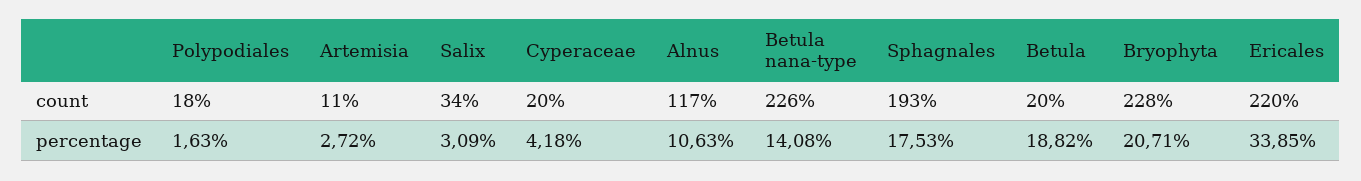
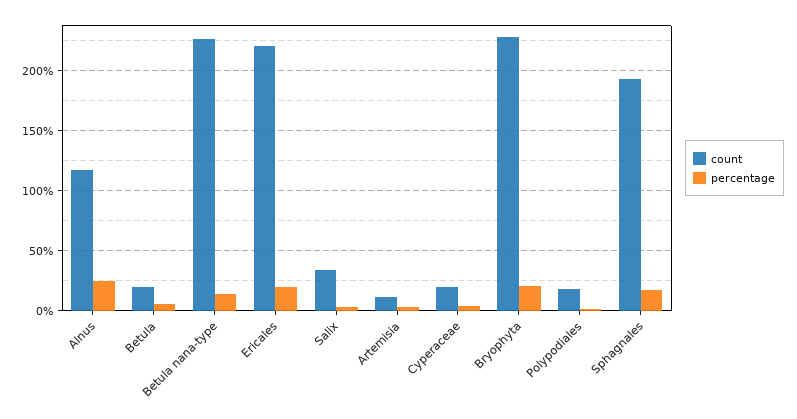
percentage, Alnus: 10.63 -> 25
percentage, Betula: 18.82 -> 5
percentage, Ericales: 33.85 -> 20

